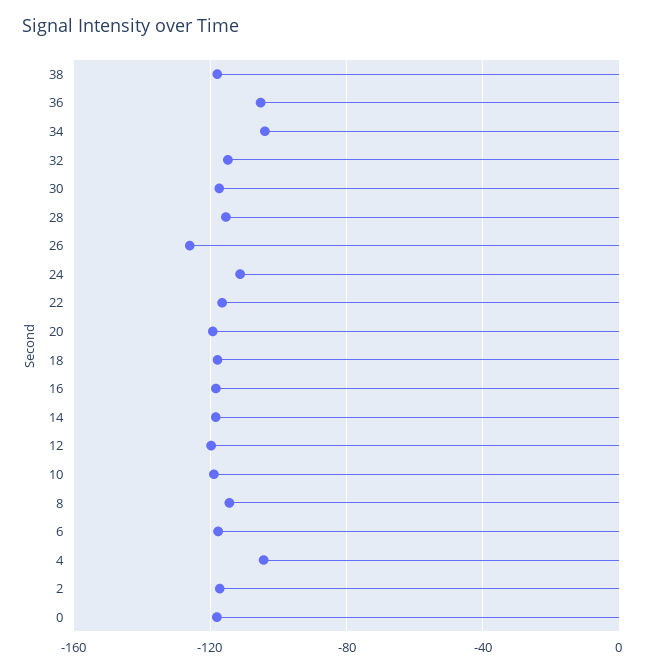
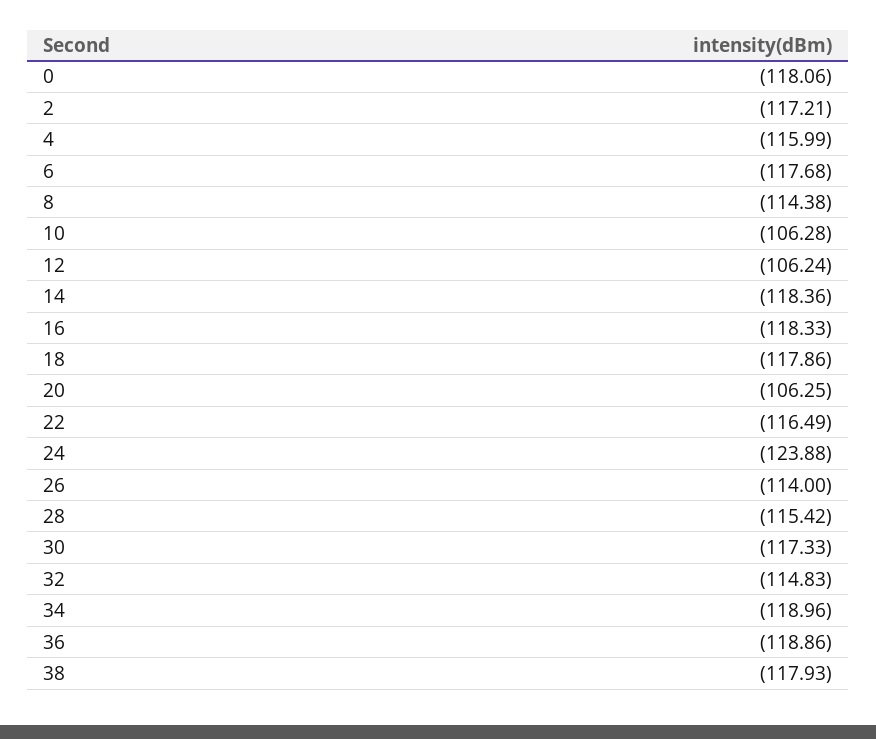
36: -105 -> -118.86
34: -105 -> -118.96
26: -125 -> -114
24: -110 -> -123.88
20: -120 -> -106.25
12: -120 -> -106.24
10: -120 -> -106.28
4: -105 -> -115.99

